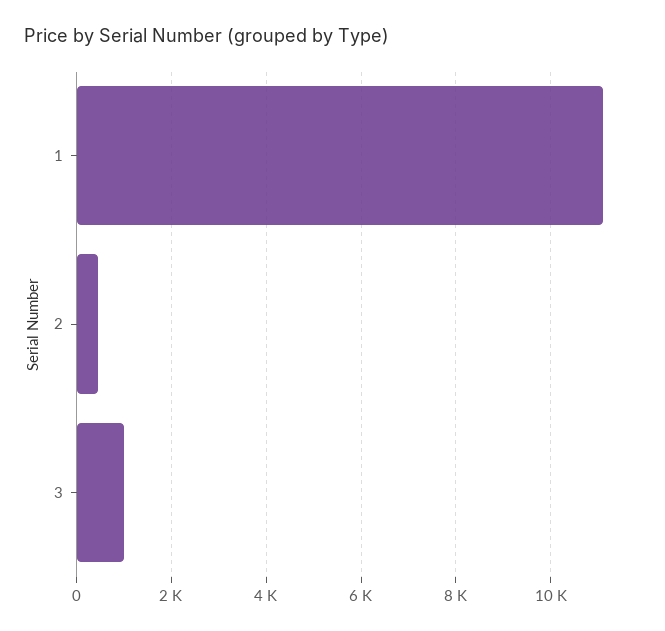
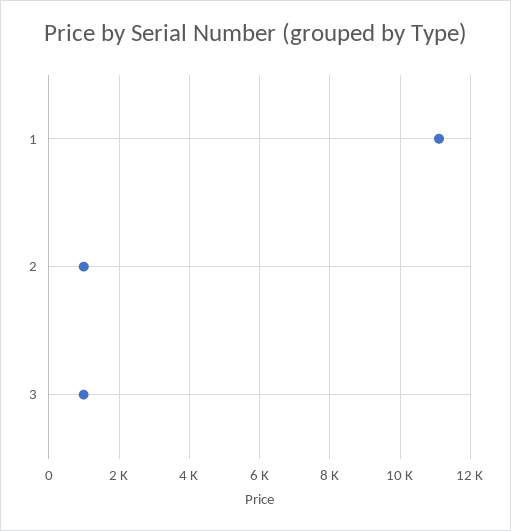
2: 400 -> 1000

